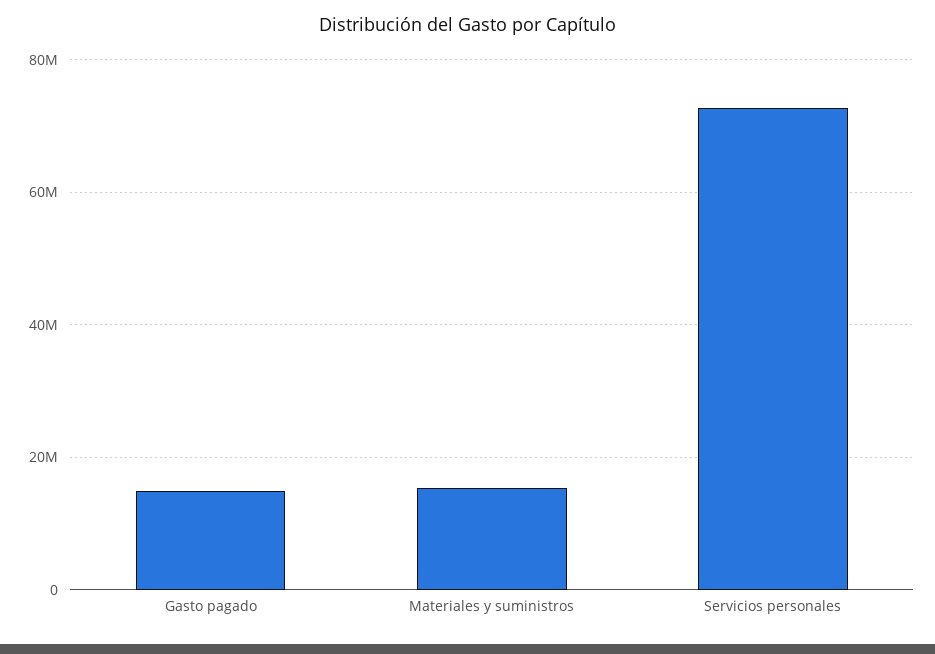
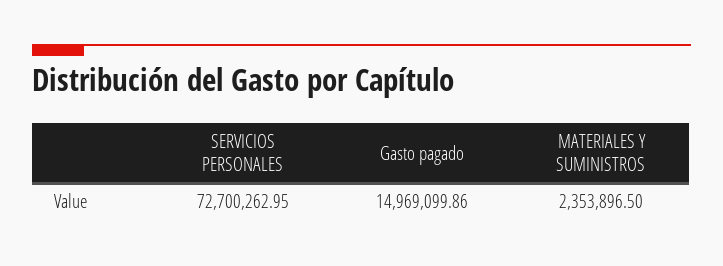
Materiales y suministros: 16000000 -> 2353896.5

